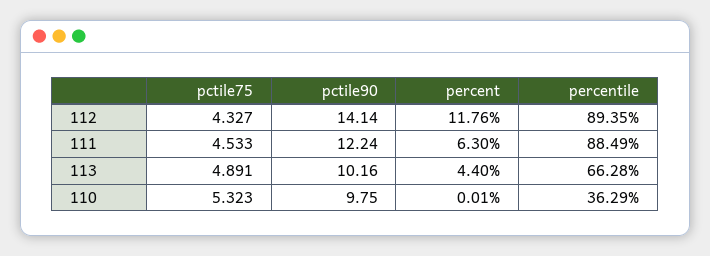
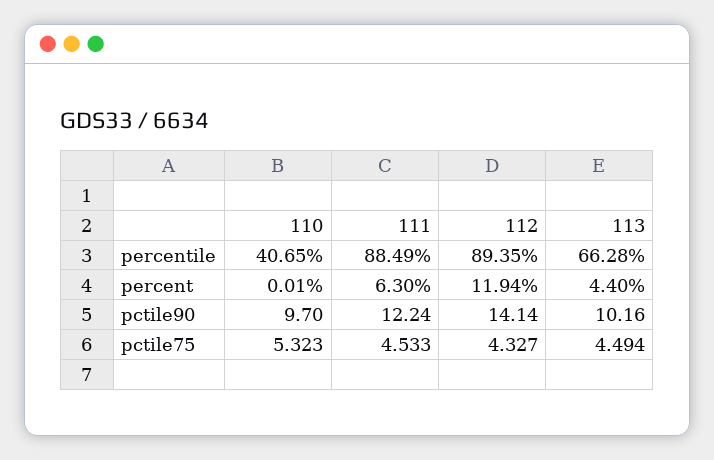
percent, 112: 11.76 -> 11.94
pctile75, 113: 4.891 -> 4.494
pctile90, 110: 9.75 -> 9.7
percentile, 110: 36.29 -> 40.65

